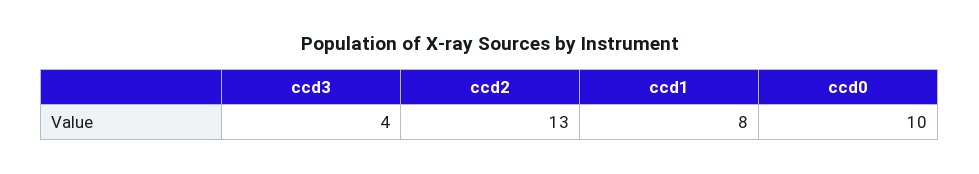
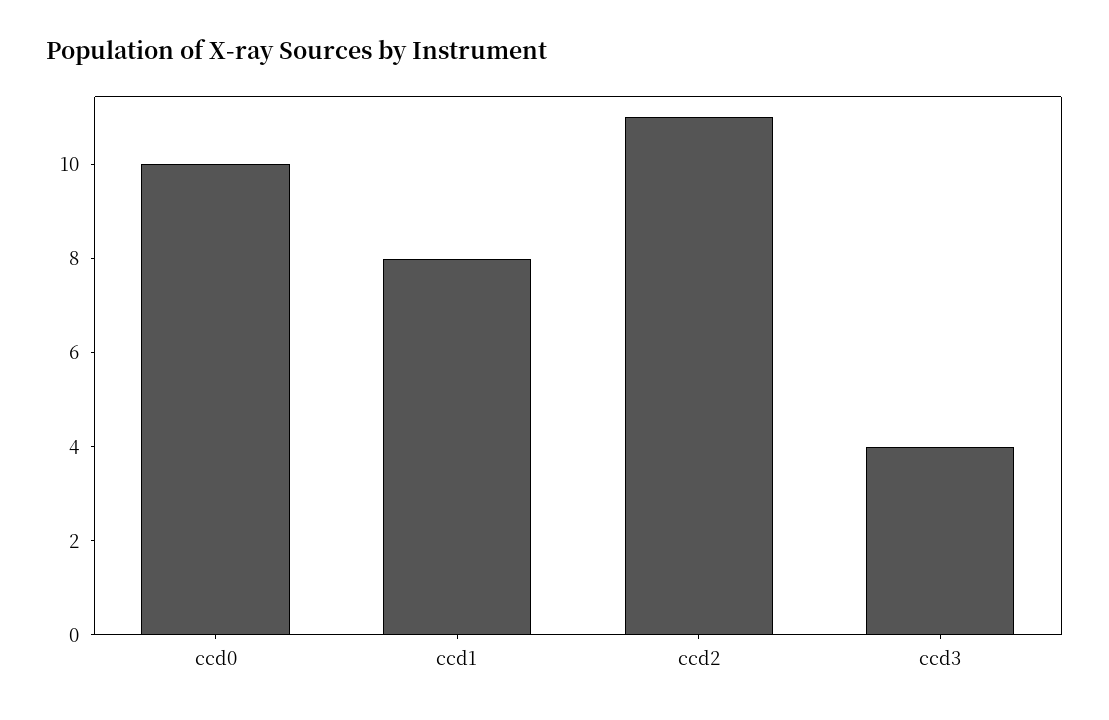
ccd2: 13 -> 11

